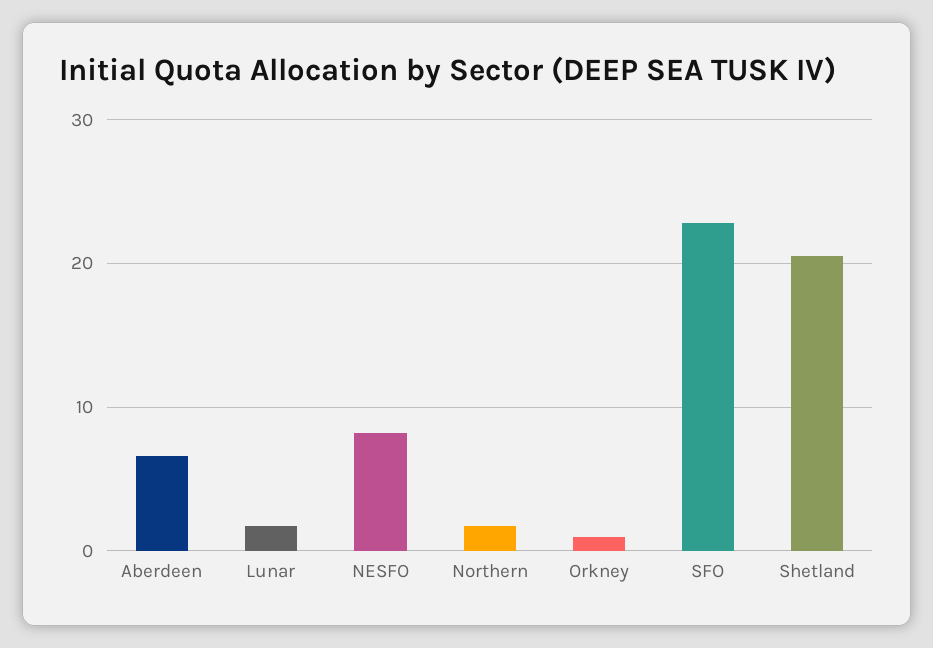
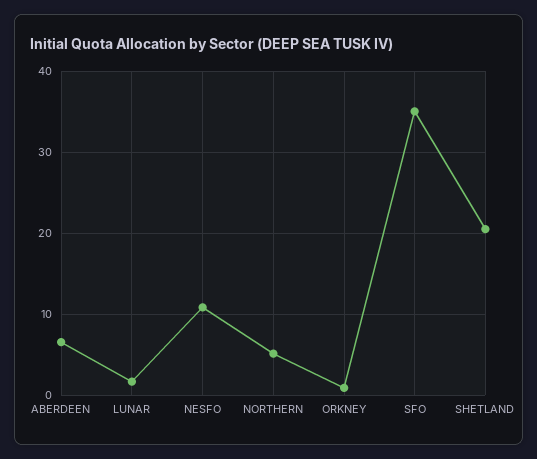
NESFO: 8 -> 11
Northern: 2 -> 5
SFO: 23 -> 35

